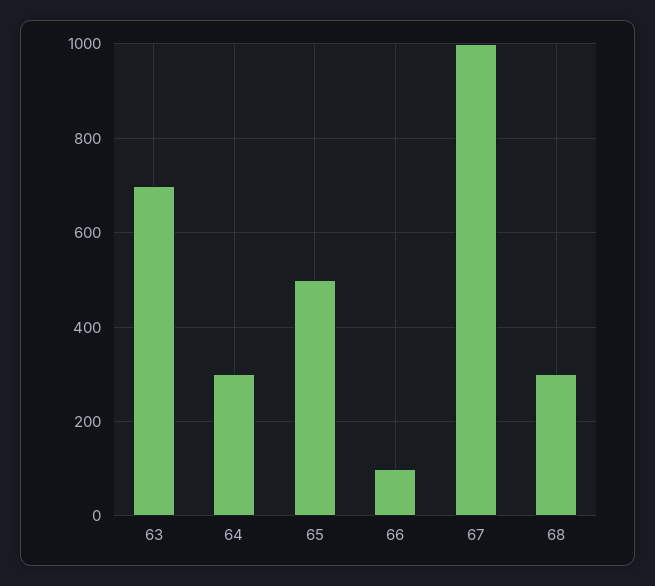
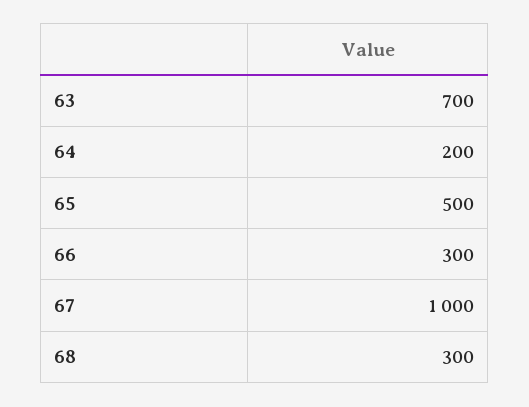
64: 300 -> 200
66: 100 -> 300

